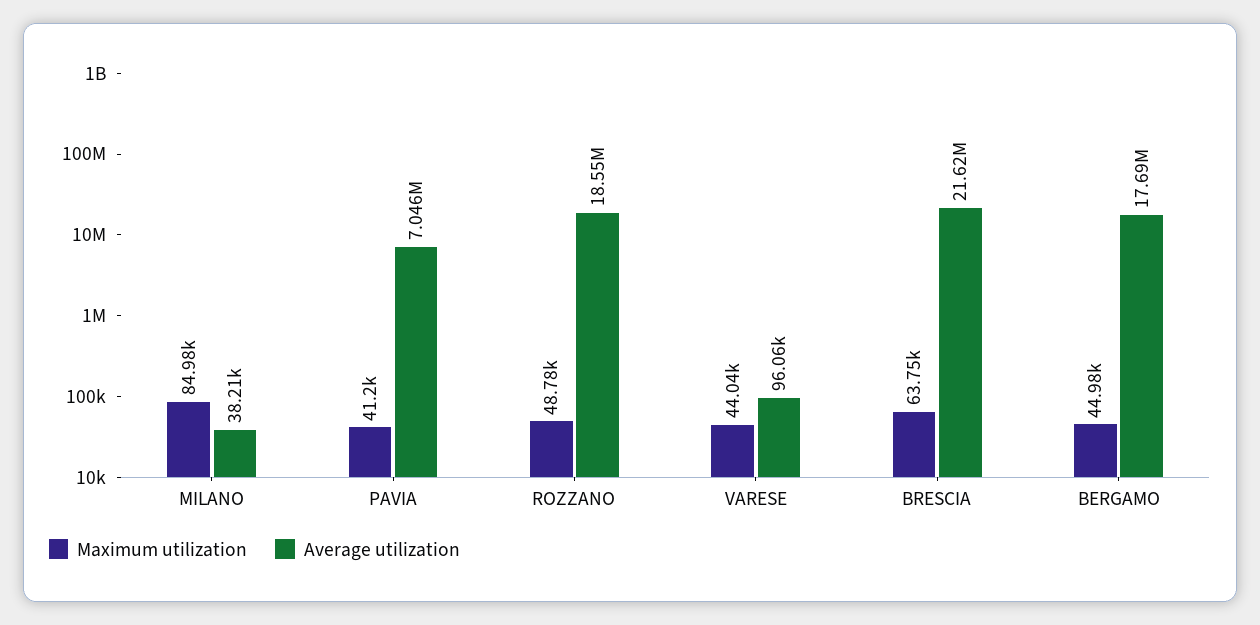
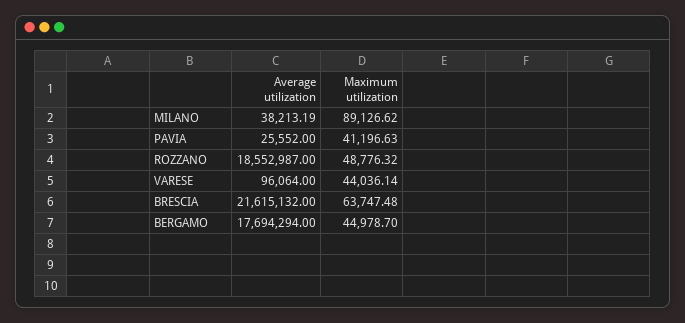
Maximum utilization, MILANO: 84980 -> 89126.62
Average utilization, PAVIA: 7046000 -> 25552

